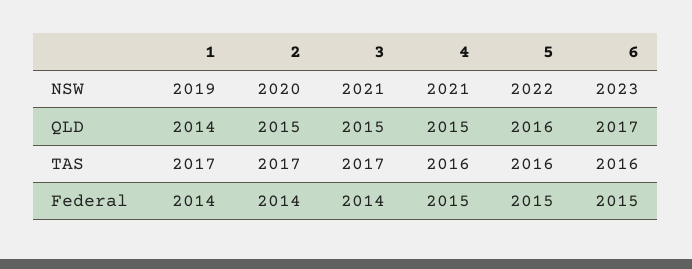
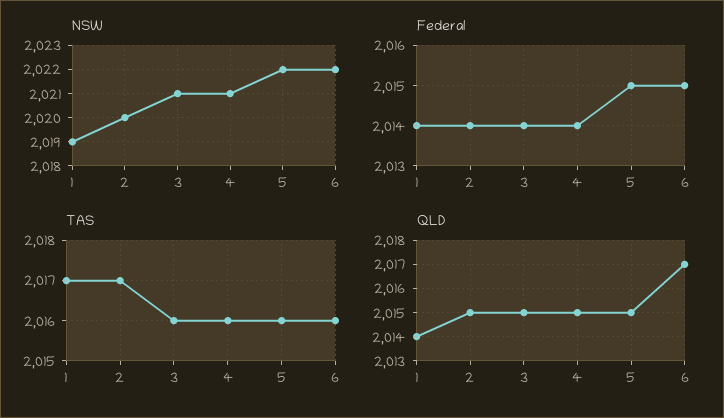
NSW, 6: 2023 -> 2022
QLD, 5: 2016 -> 2015
TAS, 3: 2017 -> 2016
Federal, 4: 2015 -> 2014

